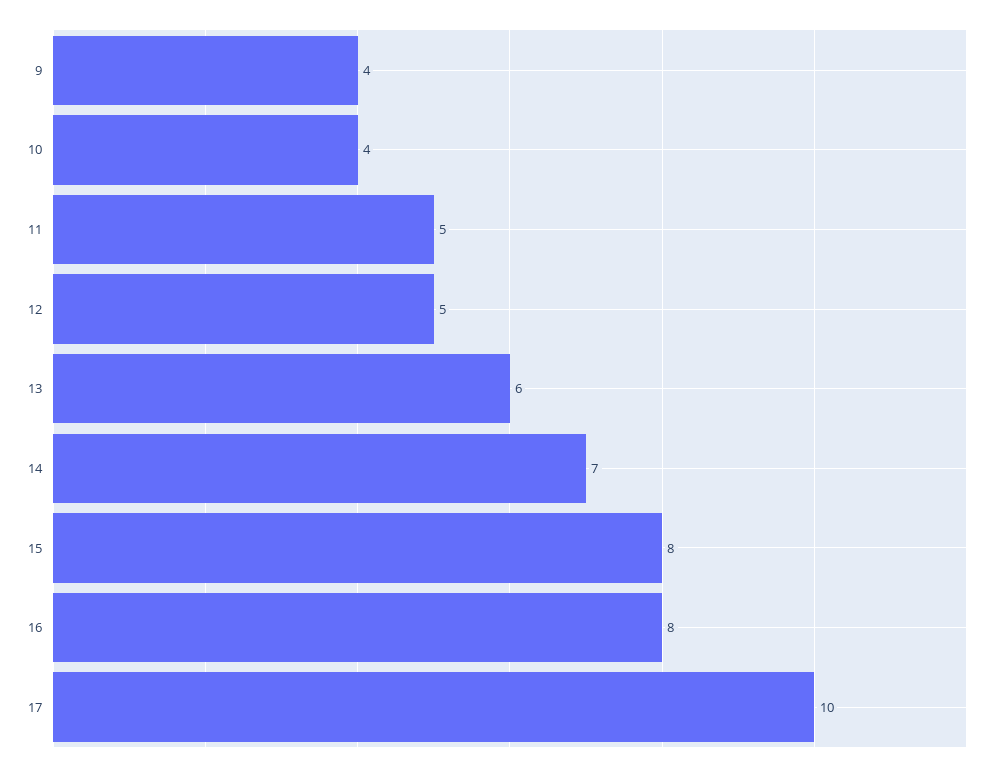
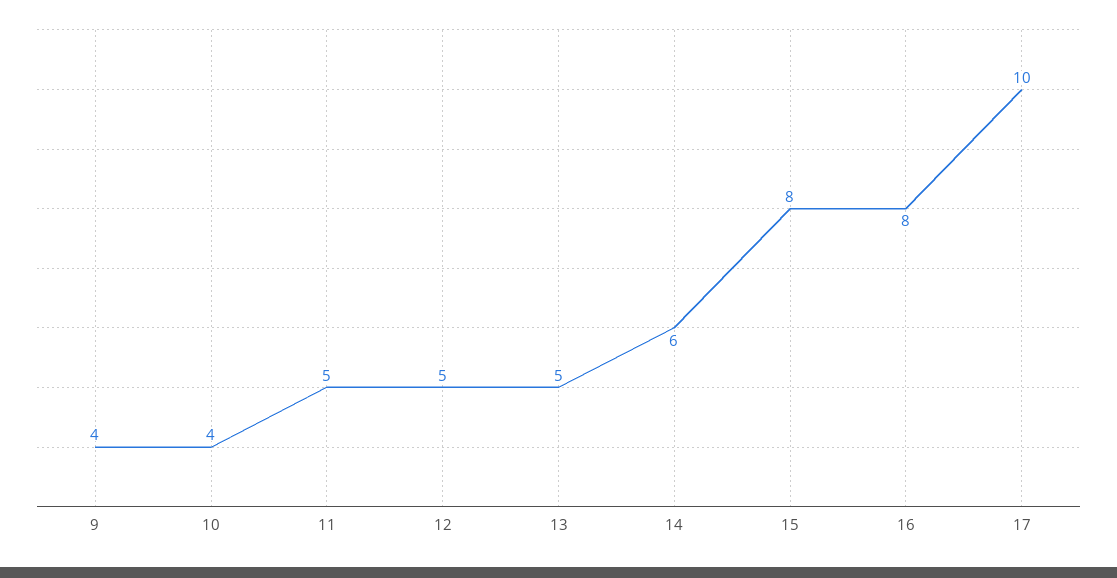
13: 6 -> 5
14: 7 -> 6

